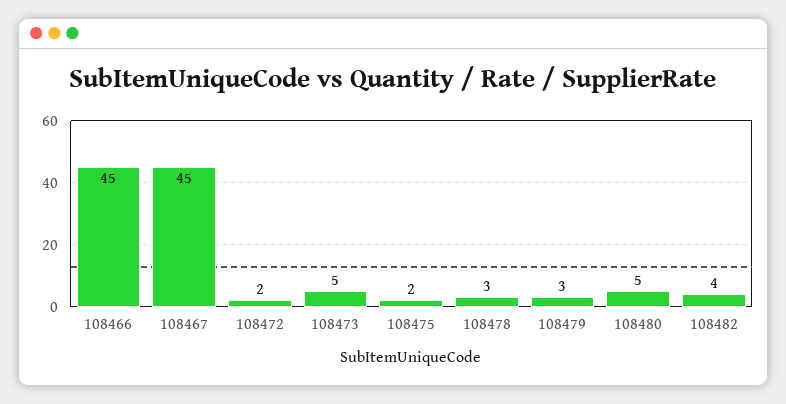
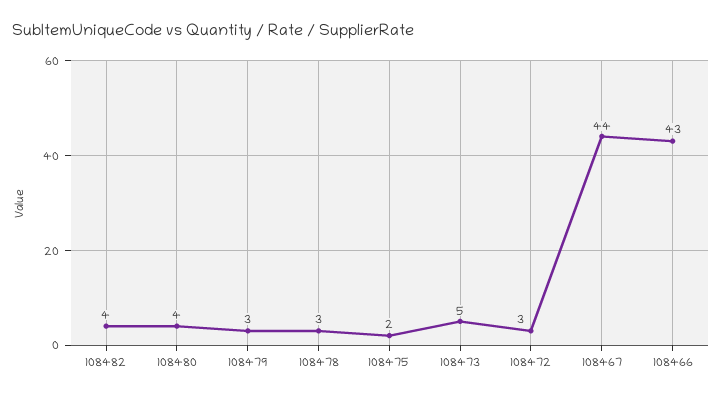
108466: 45 -> 43
108467: 45 -> 44
108472: 2 -> 3
108480: 5 -> 4

